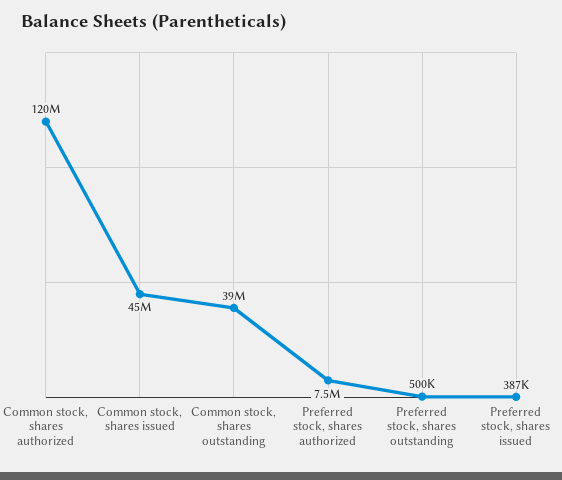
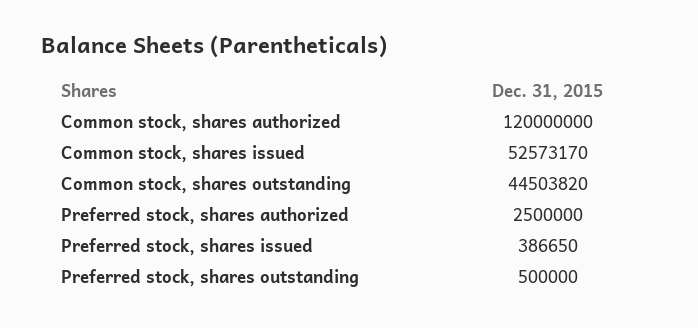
Common stock, shares issued: 45000000 -> 52573170
Common stock, shares outstanding: 39000000 -> 44503820
Preferred stock, shares authorized: 7500000 -> 2500000

